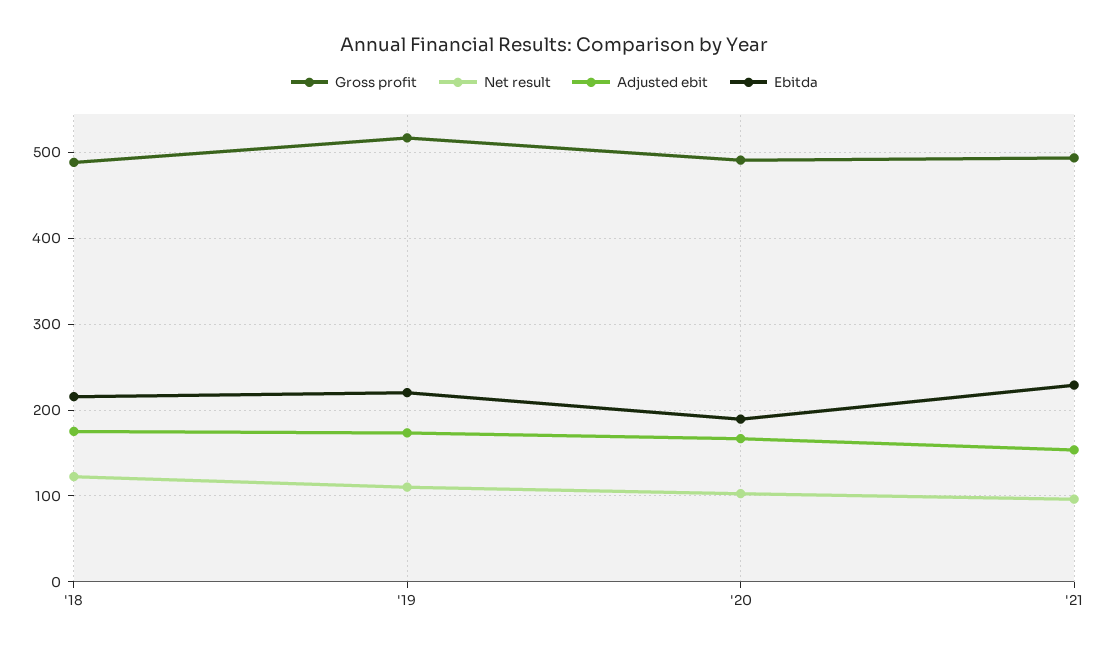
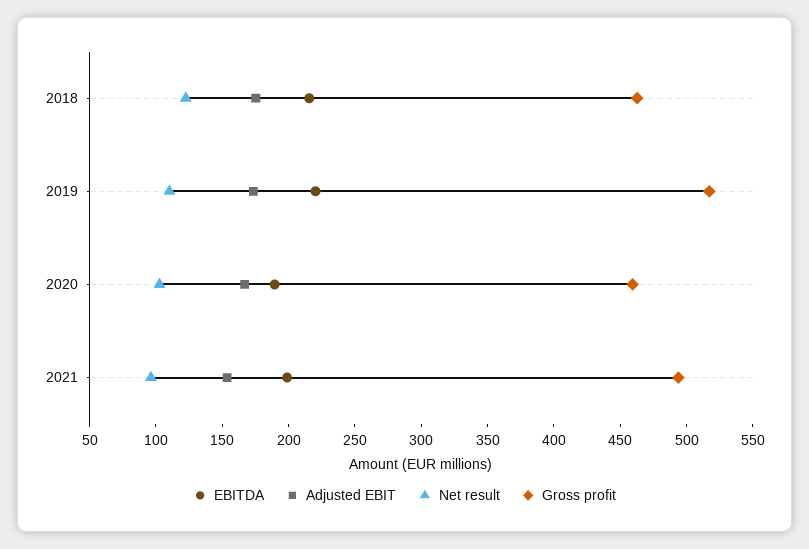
Gross profit, '18: 490 -> 460
Gross profit, '20: 490 -> 460
Ebitda, '21: 230 -> 200

